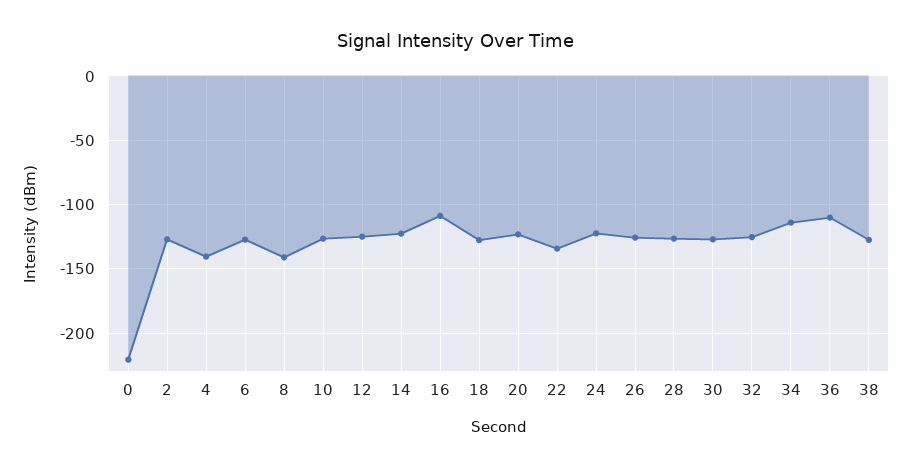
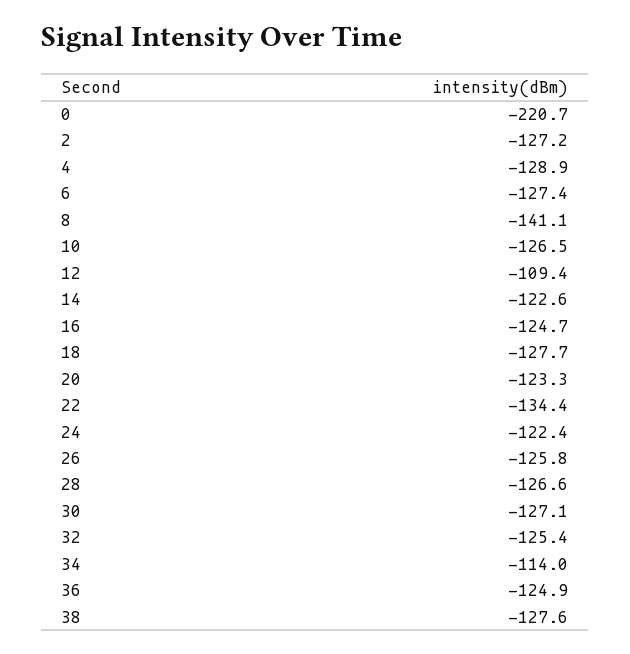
4: -140 -> -128.9
12: -125 -> -109.4
16: -110 -> -124.7
36: -110 -> -124.9

